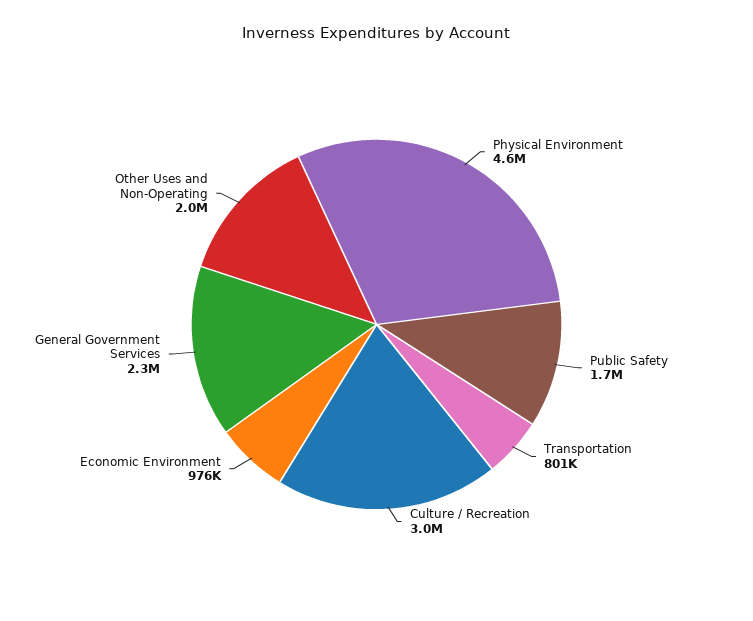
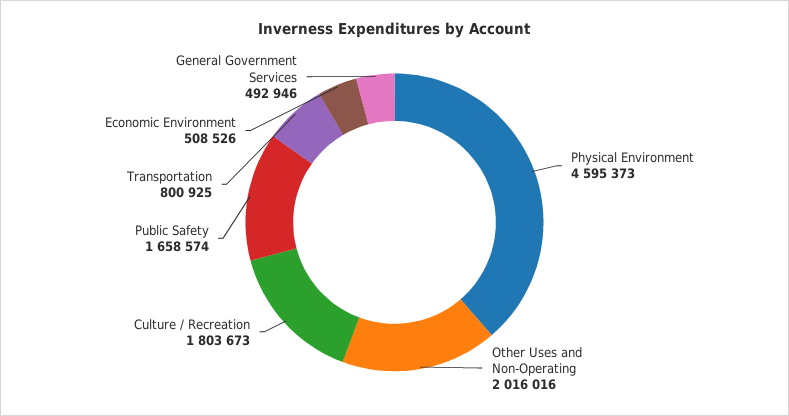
Culture / Recreation: 3000000 -> 1803673
Economic Environment: 976000 -> 508526
General Government Services: 2300000 -> 492946

